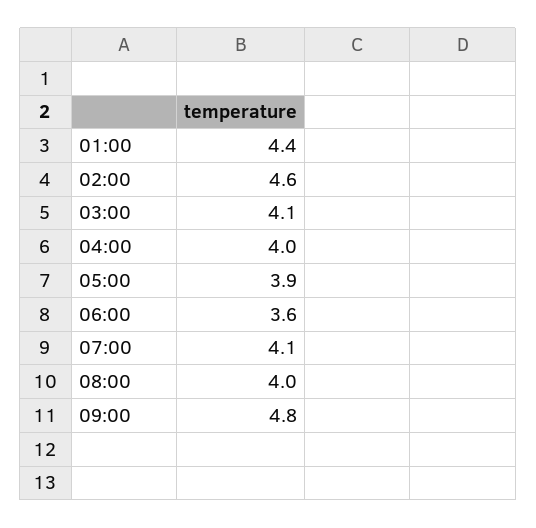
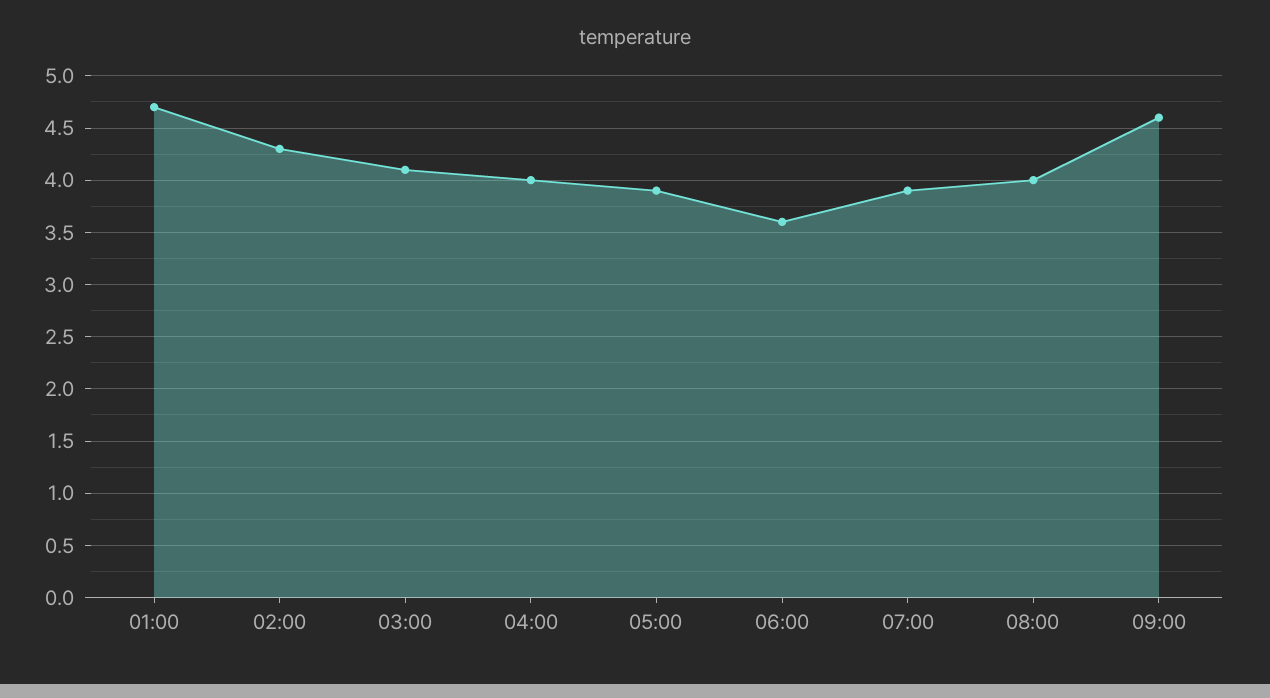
01:00: 4.4 -> 4.7
02:00: 4.6 -> 4.3
07:00: 4.1 -> 3.9
09:00: 4.8 -> 4.6

